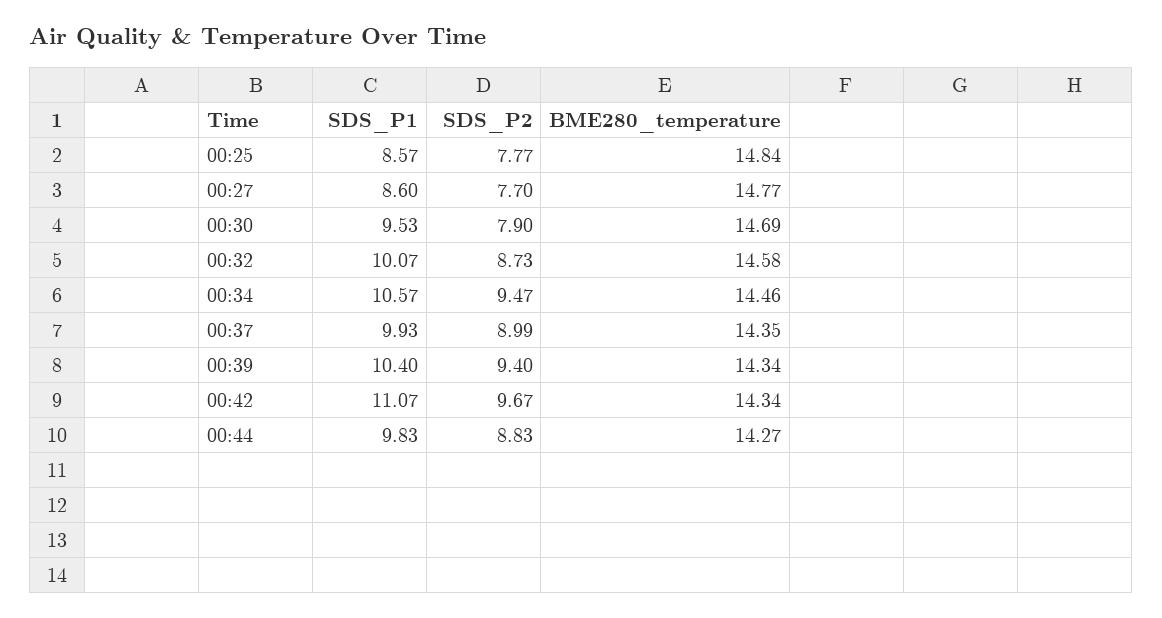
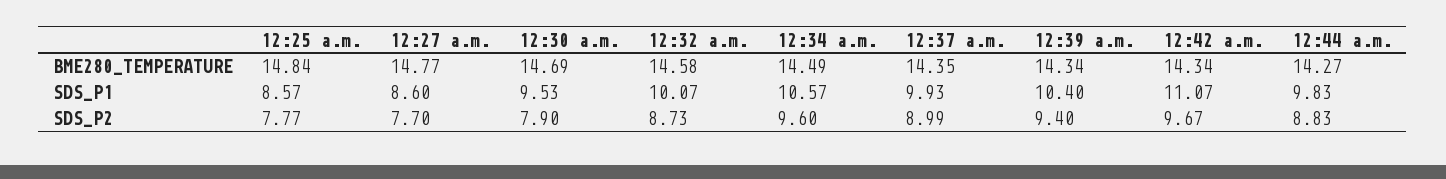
SDS_P2, 00:34: 9.47 -> 9.6
BME280_temperature, 00:34: 14.46 -> 14.49

